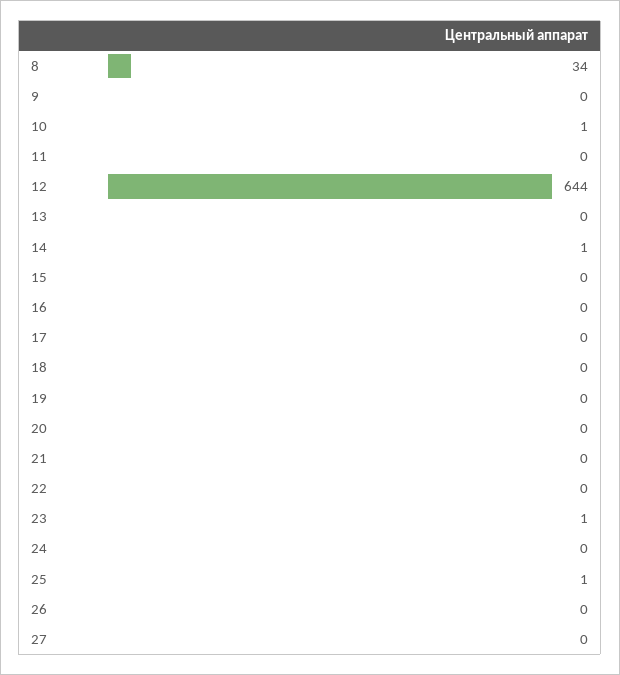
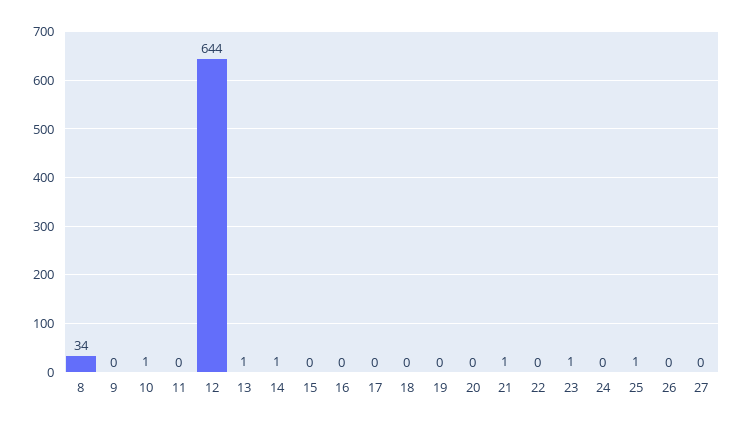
13: 0 -> 1
21: 0 -> 1

